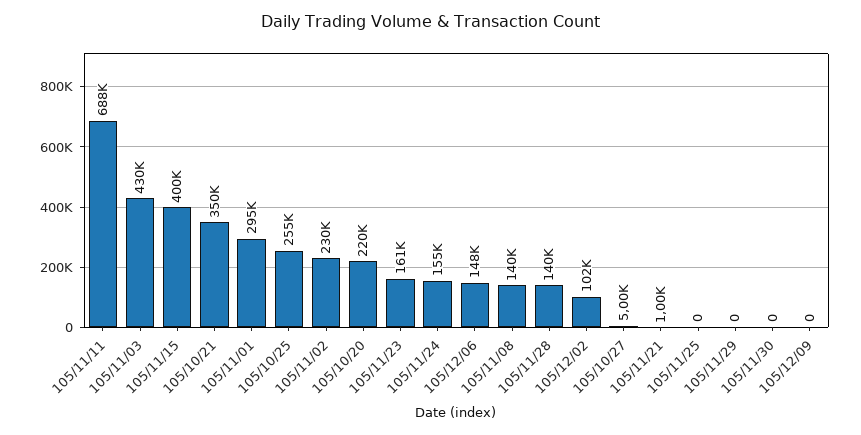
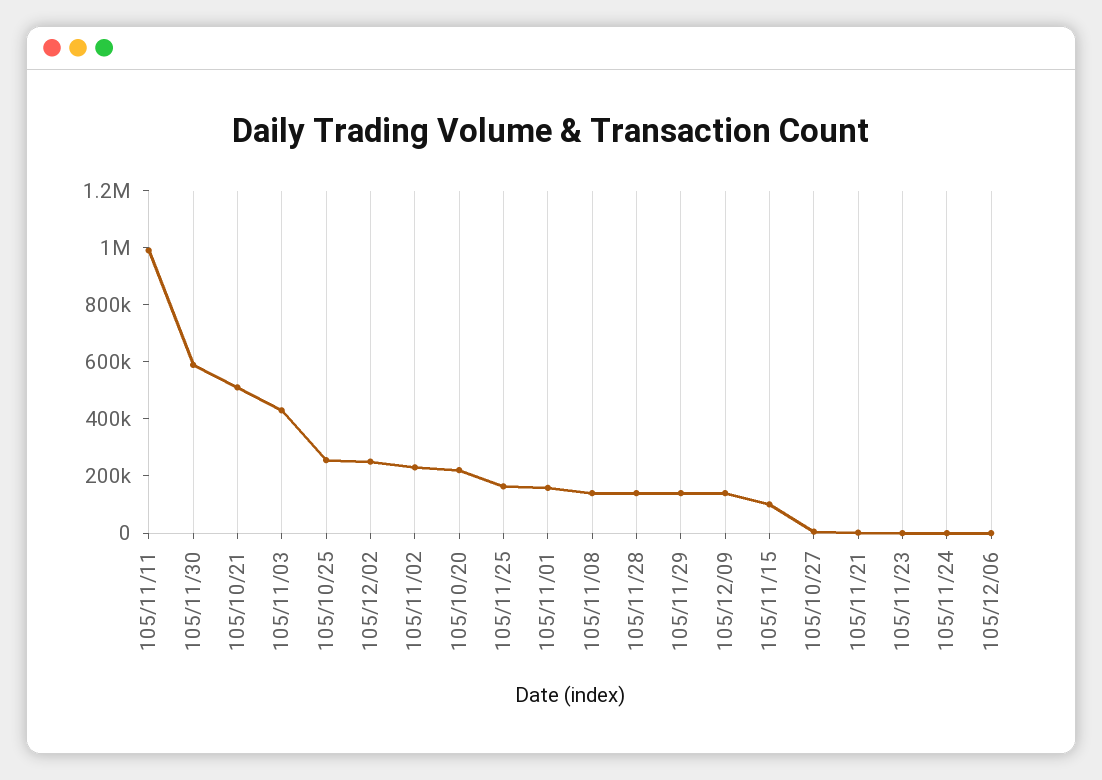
105/11/11: 688000 -> 1000000
105/11/15: 400000 -> 100000
105/10/21: 350000 -> 500000
105/11/01: 295000 -> 150000
105/11/23: 161000 -> 0
105/11/24: 155000 -> 0
105/12/06: 148000 -> 0
105/12/02: 102000 -> 250000
105/11/25: 0 -> 150000
105/11/29: 0 -> 150000
105/11/30: 0 -> 600000
105/12/09: 0 -> 150000

